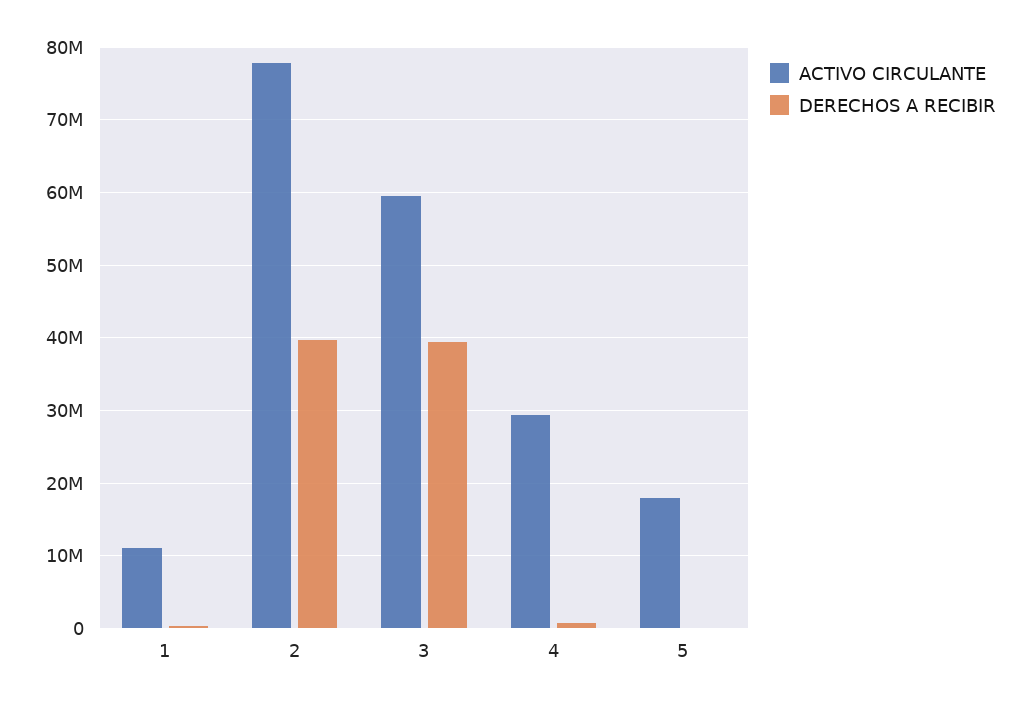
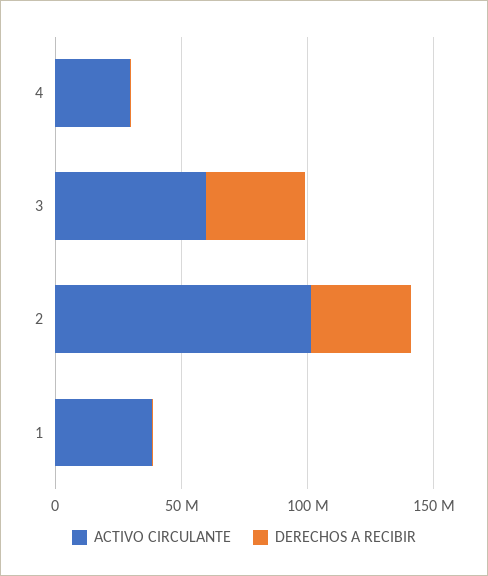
ACTIVO CIRCULANTE, 1: 11000000 -> 40000000
ACTIVO CIRCULANTE, 2: 78000000 -> 100000000
ACTIVO CIRCULANTE, 5: 18000000 -> none
DERECHOS A RECIBIR, 5: 0 -> none

